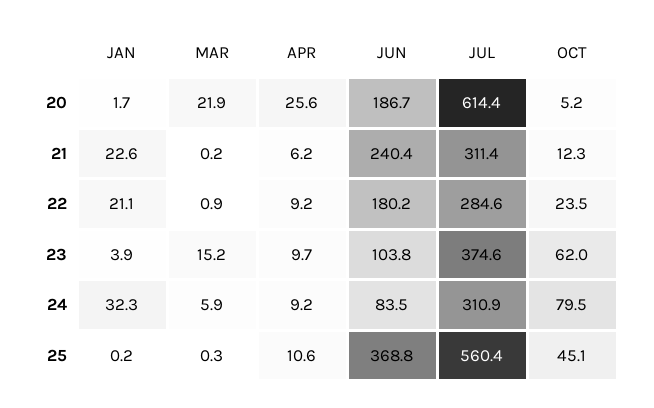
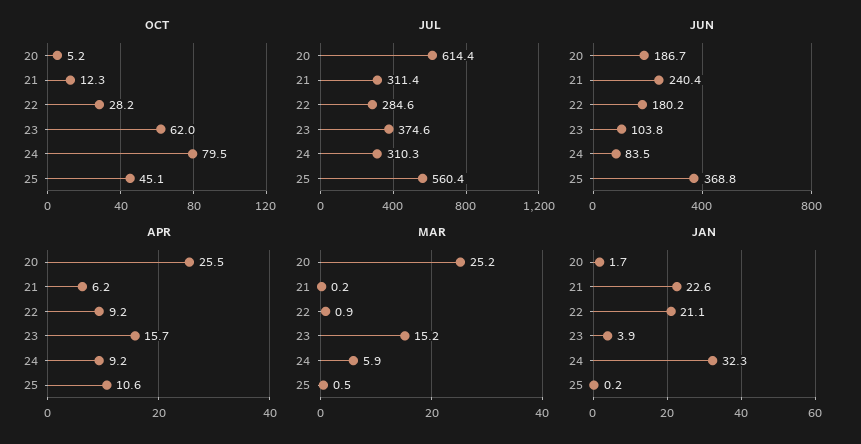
MAR, 20: 21.9 -> 25.2
APR, 20: 25.6 -> 25.5
OCT, 22: 23.5 -> 28.2
APR, 23: 9.7 -> 15.7
JUL, 24: 310.9 -> 310.3
MAR, 25: 0.3 -> 0.5

